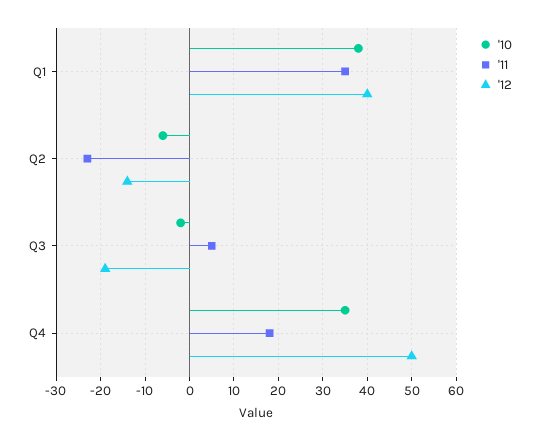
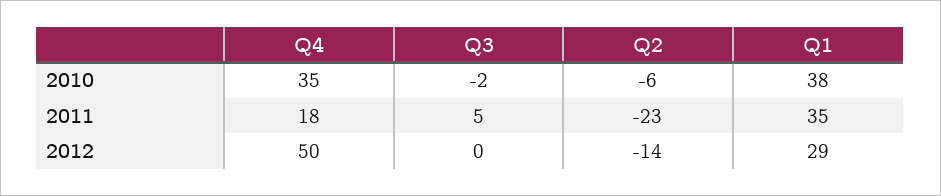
'12, Q1: 40 -> 29
'12, Q3: -20 -> 0

